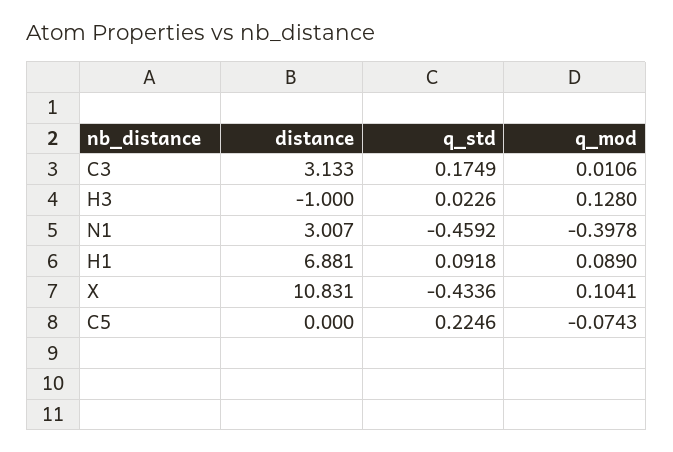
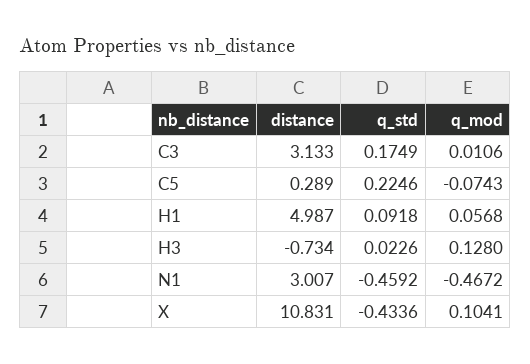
distance, H3: -1 -> -0.734
q_mod, N1: -0.3978 -> -0.4672
distance, H1: 6.881 -> 4.987
q_mod, H1: 0.089 -> 0.0568
distance, C5: 0 -> 0.289

